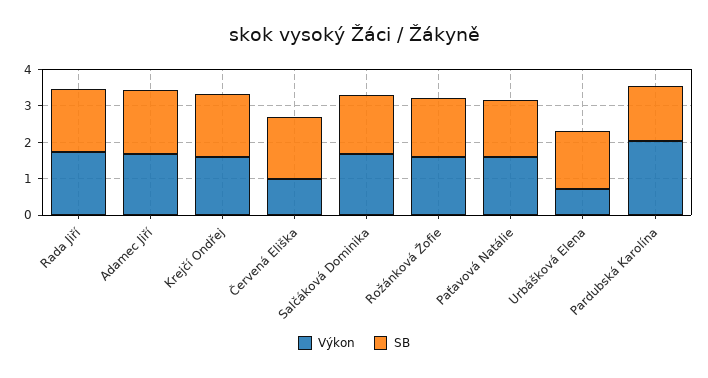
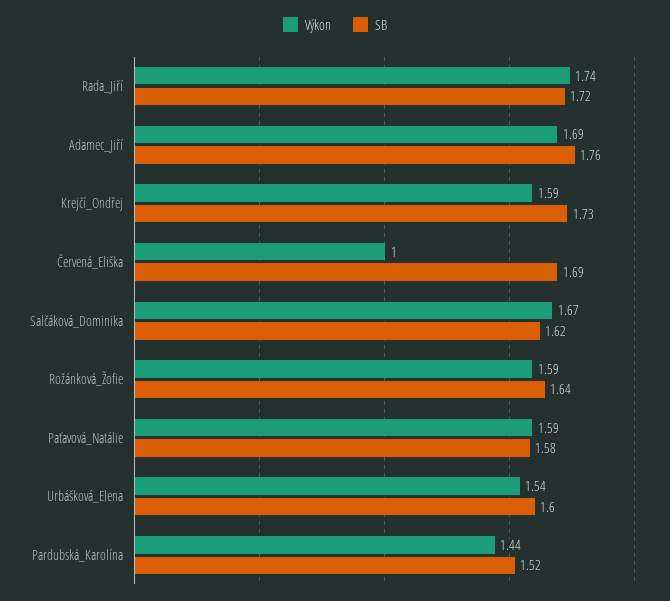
Výkon, Urbášková Elena: 0.75 -> 1.54
Výkon, Pardubská Karolína: 2 -> 1.44

